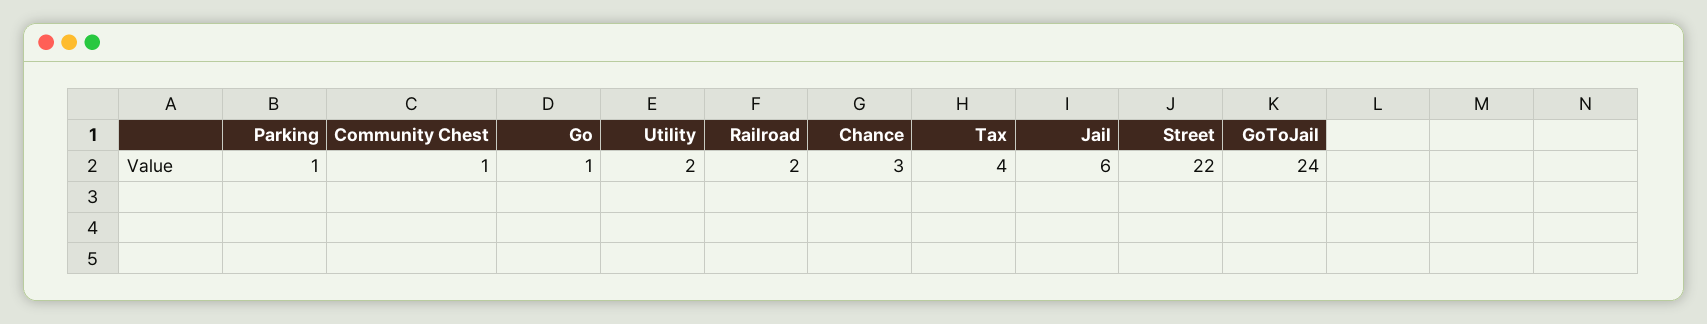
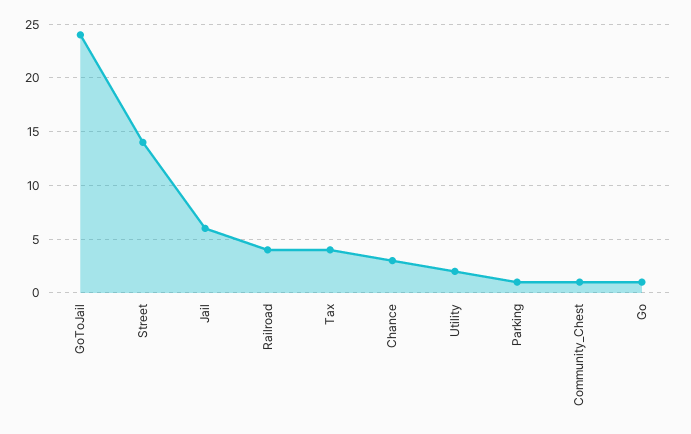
Railroad: 2 -> 4
Street: 22 -> 14

